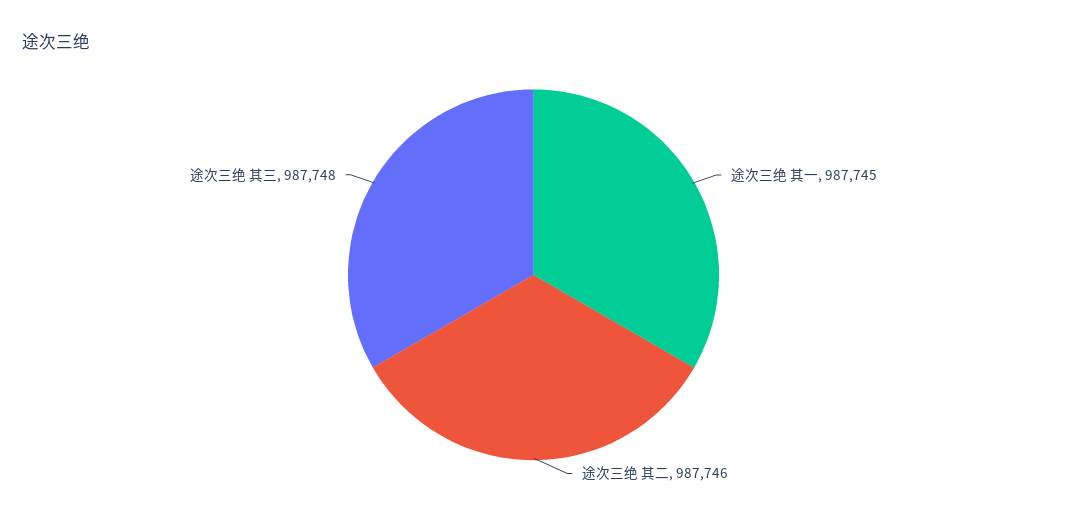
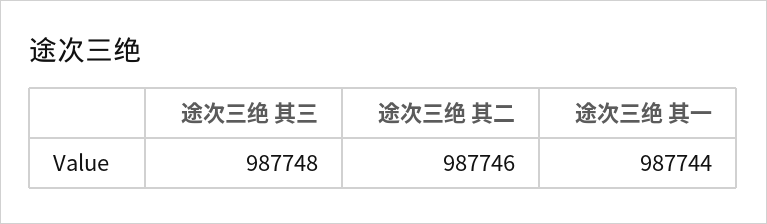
途次三绝 其一: 987745 -> 987744

